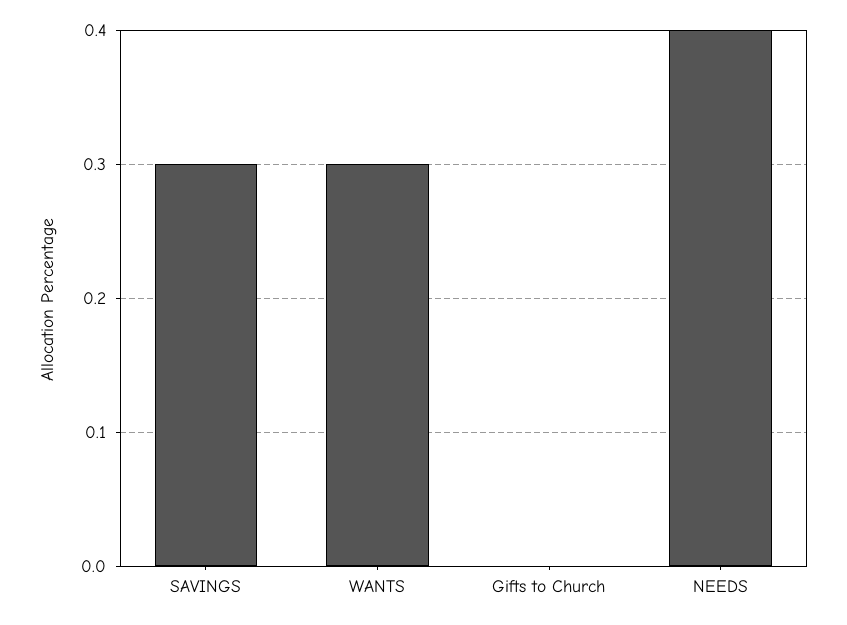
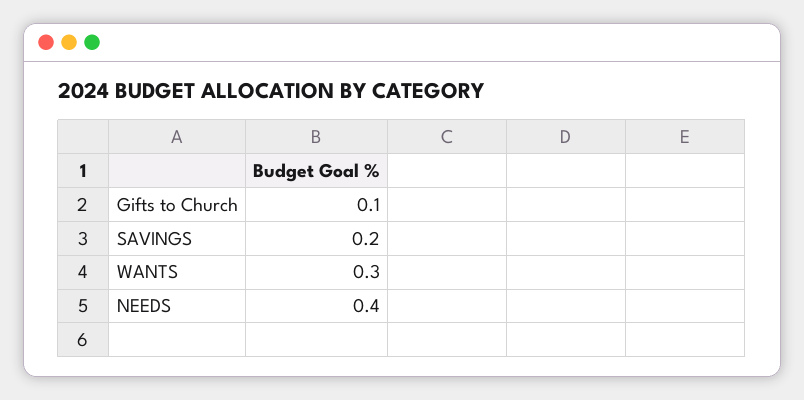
SAVINGS: 0.3 -> 0.2
Gifts to Church: 0 -> 0.1

